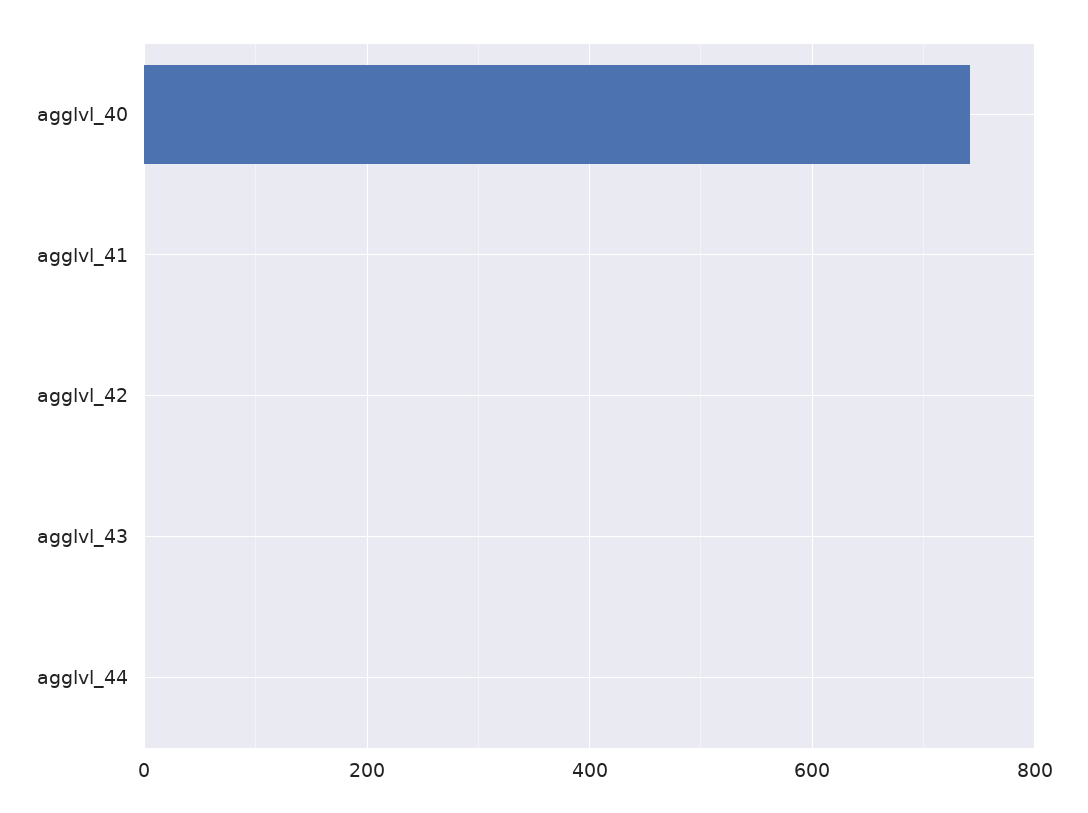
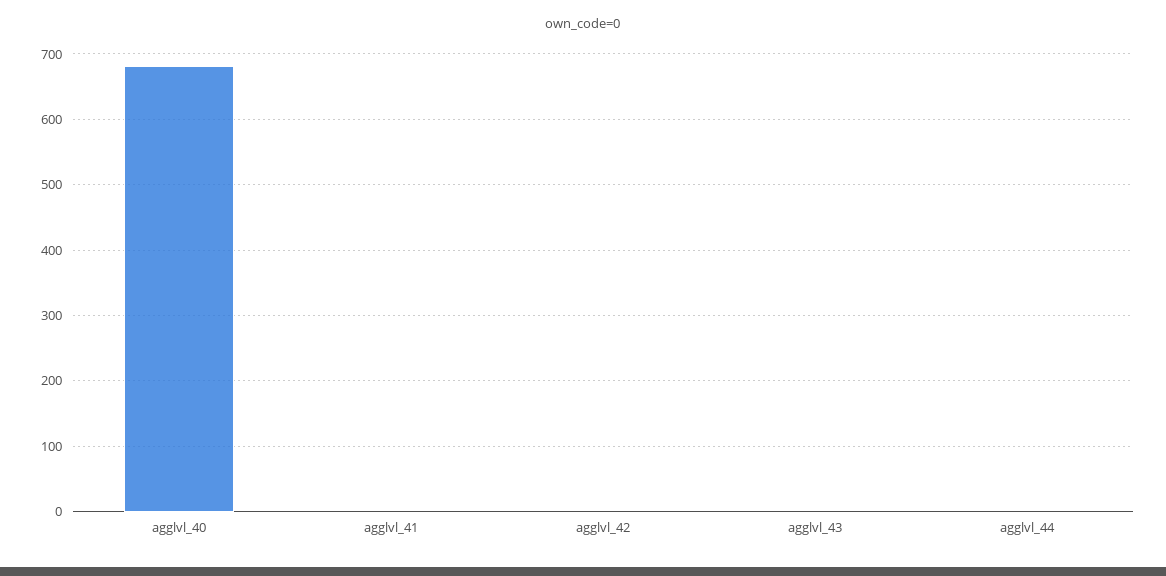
agglvl_40: 740 -> 680

